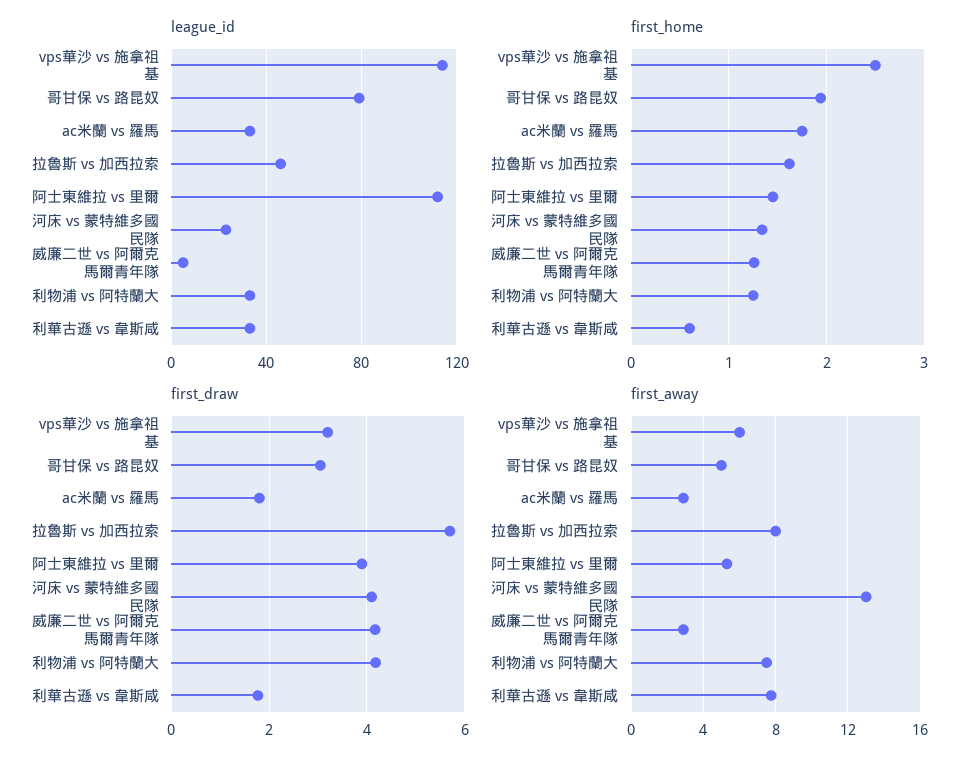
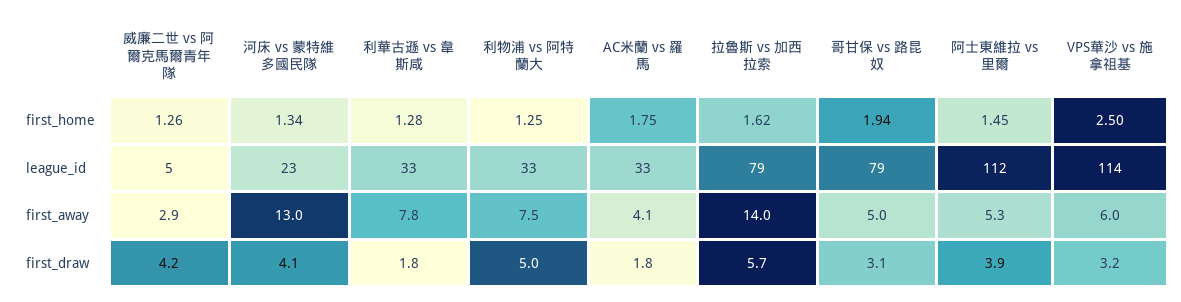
league_id, 拉魯斯 vs 加西拉索: 45 -> 79
first_home, 利華古遜 vs 韋斯咸: 0.6 -> 1.28
first_draw, 利物浦 vs 阿特蘭大: 4.2 -> 5
first_away, ac米蘭 vs 羅馬: 3 -> 4.1
first_away, 拉魯斯 vs 加西拉索: 8 -> 14

